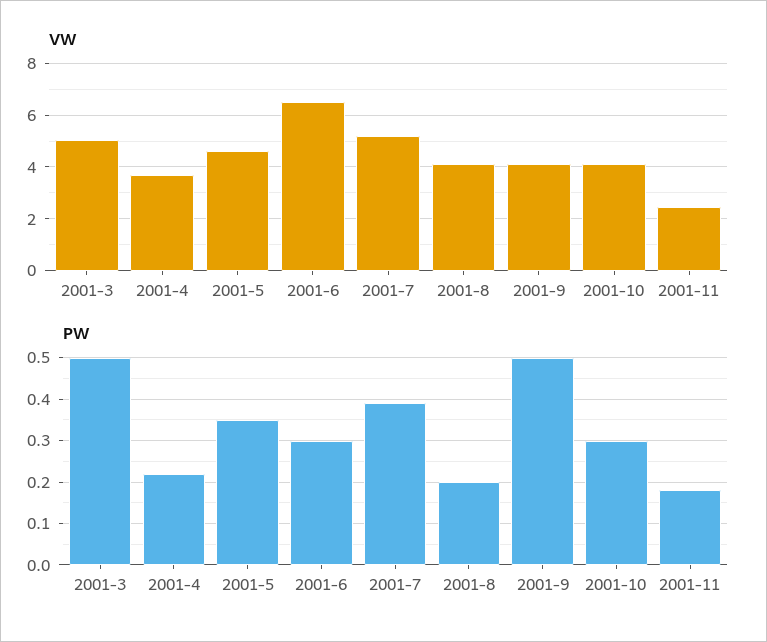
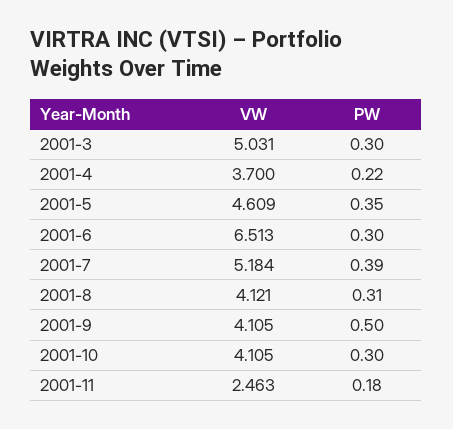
PW, 2001-3: 0.5 -> 0.3
PW, 2001-8: 0.2 -> 0.31

